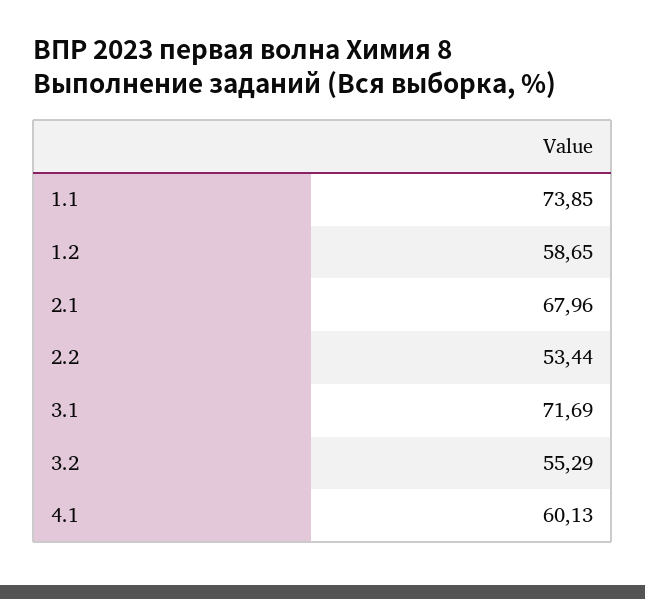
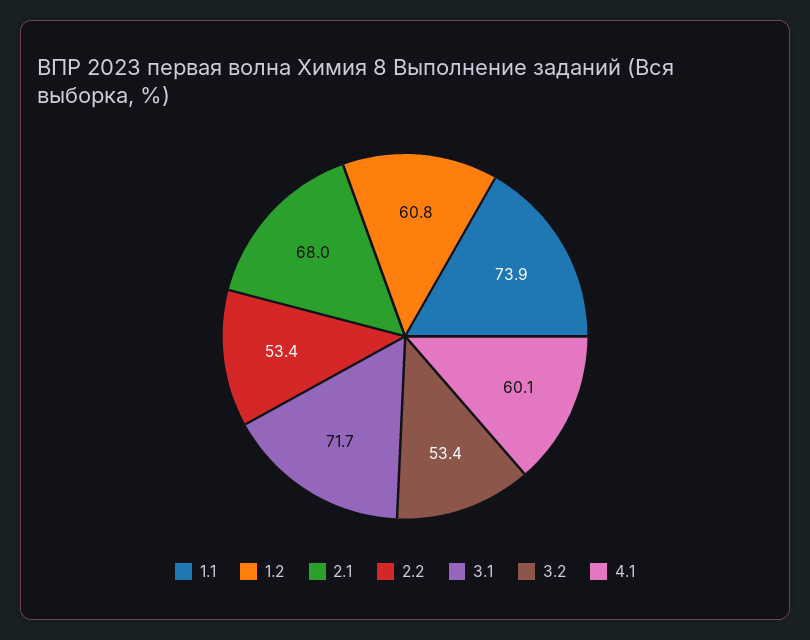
1.2: 58.65 -> 60.8
3.2: 55.29 -> 53.4

